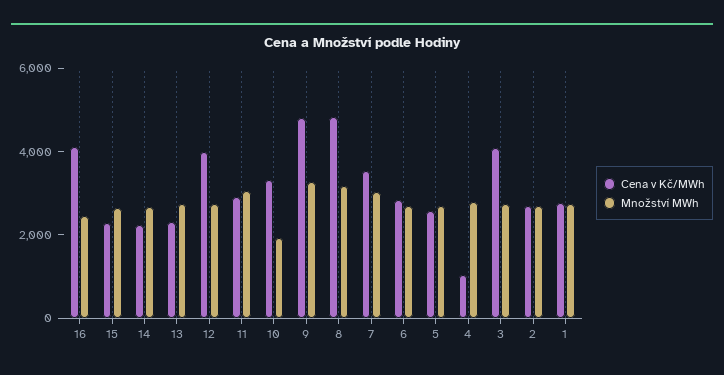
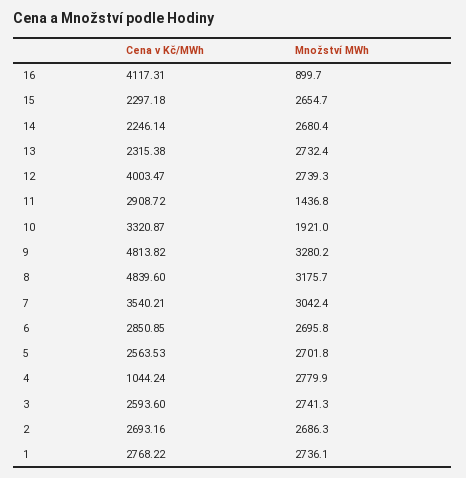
Množství MWh, 16: 2500 -> 899.7
Množství MWh, 11: 3000 -> 1436.8
Cena v Kč/MWh, 3: 4000 -> 2593.6

